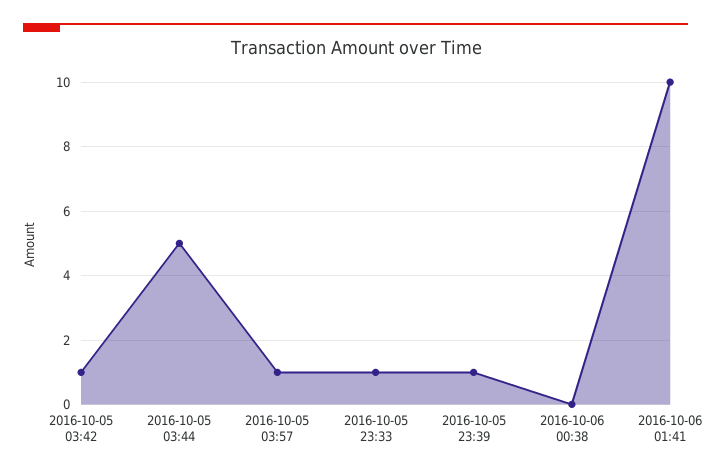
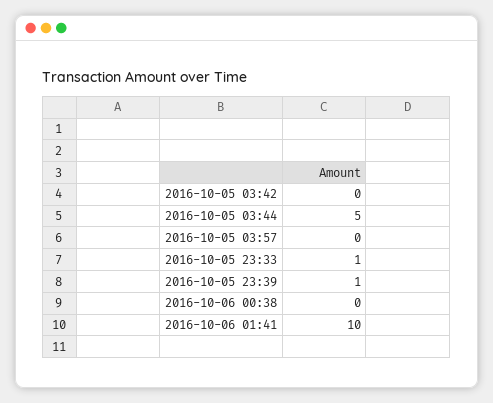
2016-10-05 03:42: 1 -> 0
2016-10-05 03:57: 1 -> 0

